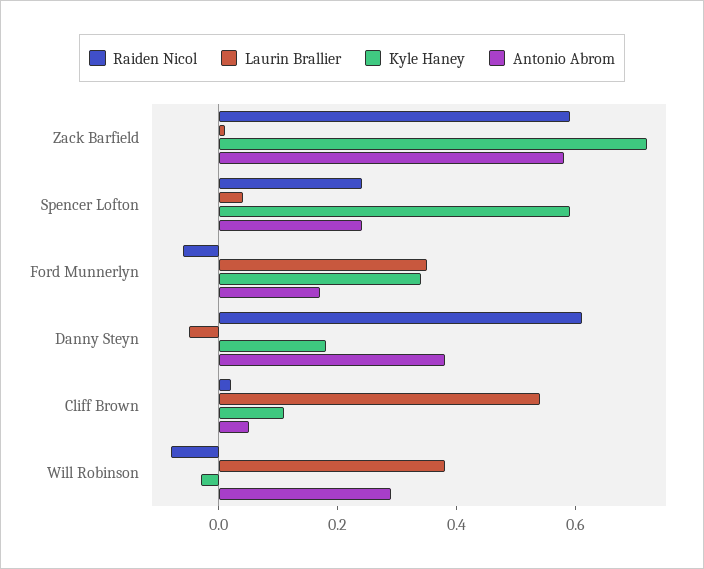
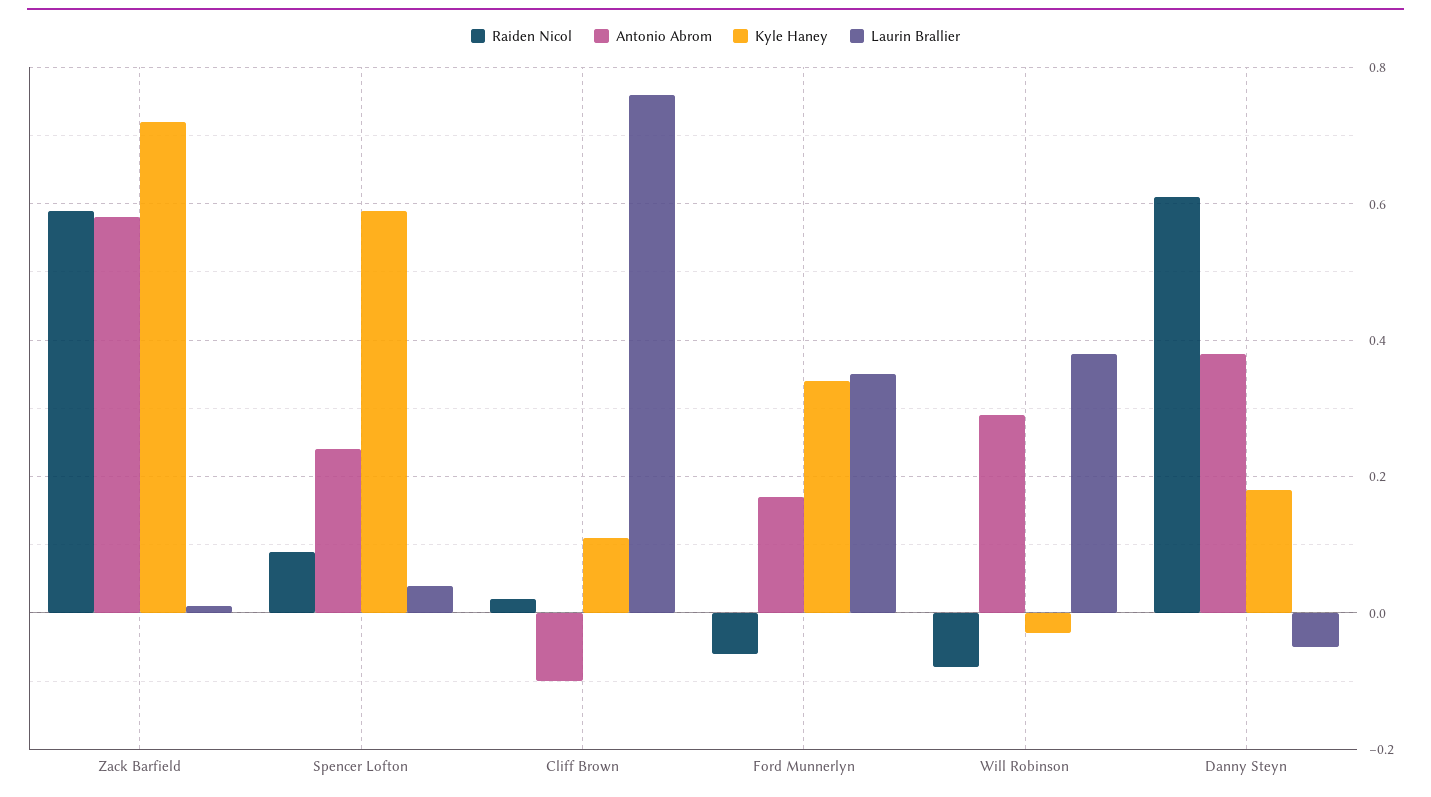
Raiden Nicol, Spencer Lofton: 0.25 -> 0.1
Laurin Brallier, Cliff Brown: 0.55 -> 0.75
Antonio Abrom, Cliff Brown: 0.05 -> -0.1

